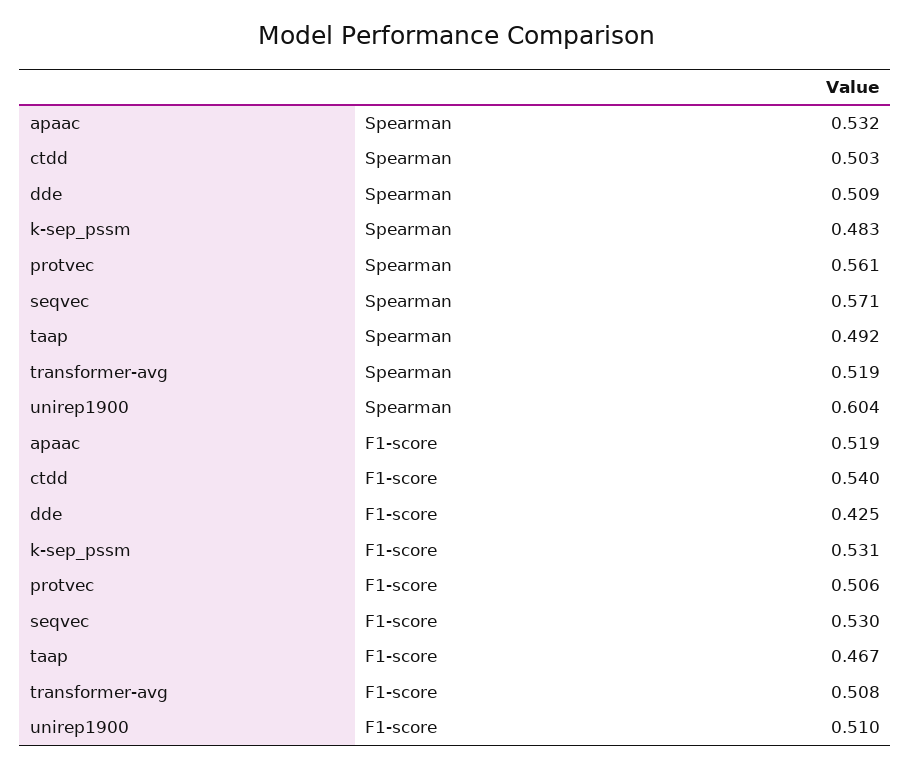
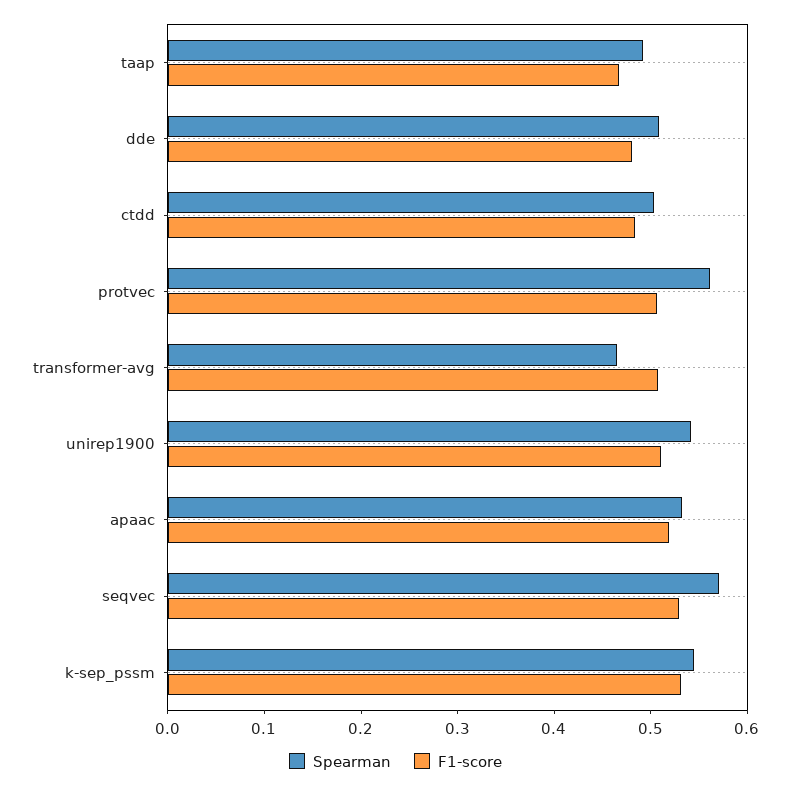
Spearman, k-sep_pssm: 0.483 -> 0.54
Spearman, transformer-avg: 0.519 -> 0.46
Spearman, unirep1900: 0.604 -> 0.54
F1-score, ctdd: 0.54 -> 0.48
F1-score, dde: 0.425 -> 0.48

